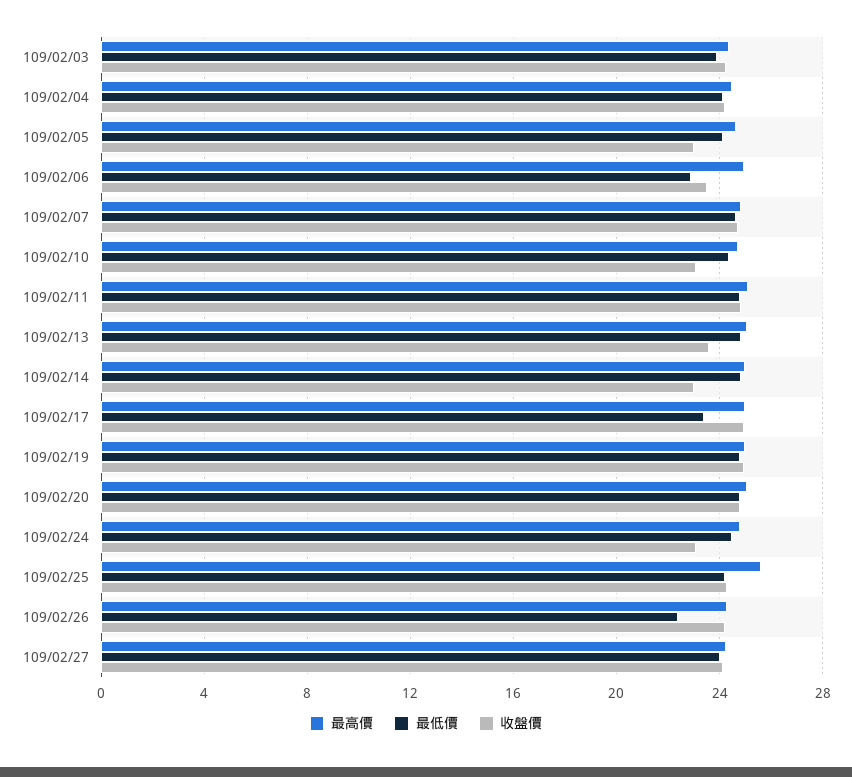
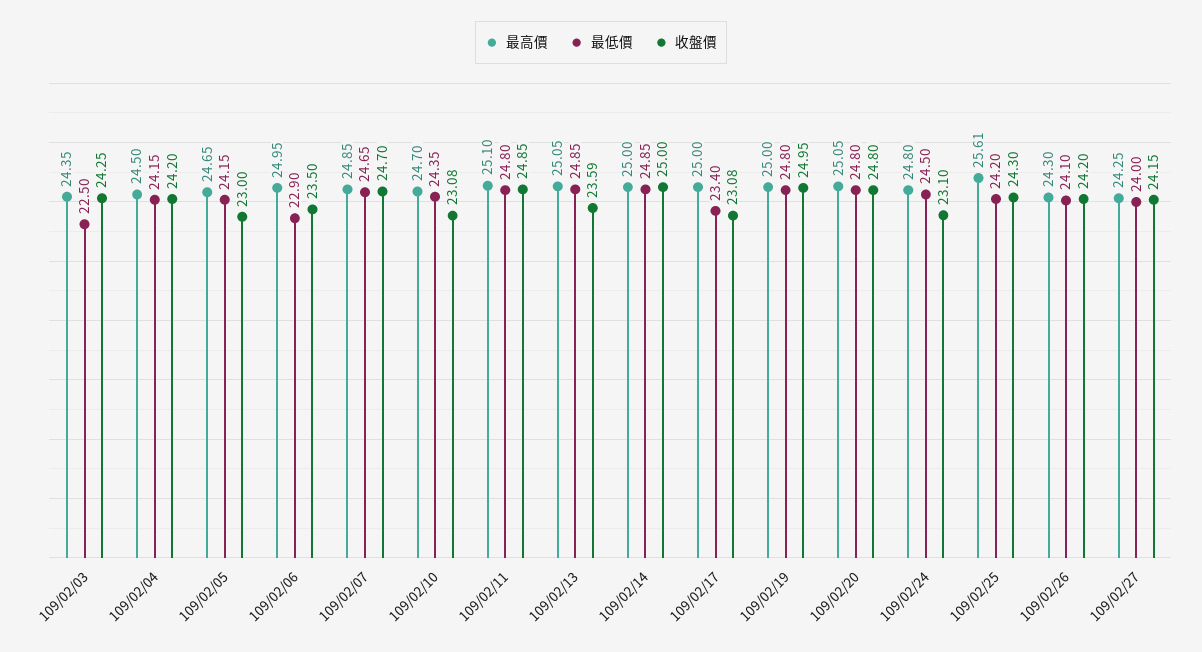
最低價, 109/02/03: 24 -> 22.5
收盤價, 109/02/14: 23 -> 25
收盤價, 109/02/17: 25 -> 23.08
最低價, 109/02/26: 22.5 -> 24.1

